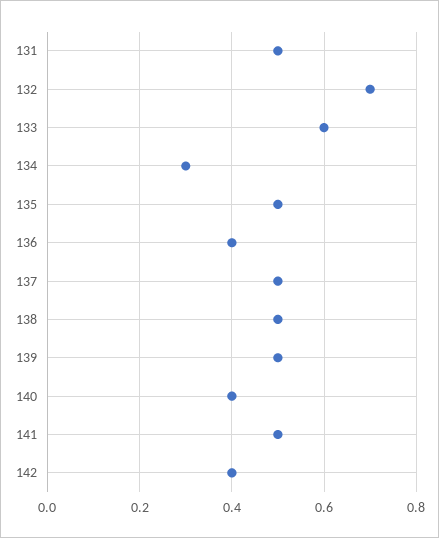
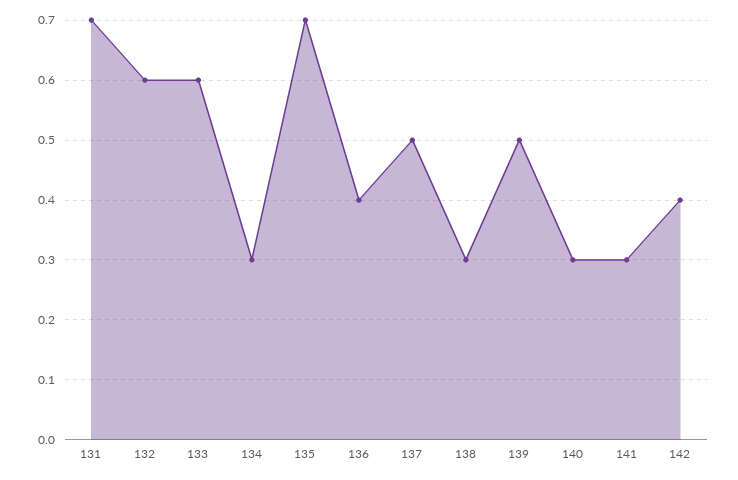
131: 0.5 -> 0.7
132: 0.7 -> 0.6
135: 0.5 -> 0.7
138: 0.5 -> 0.3
140: 0.4 -> 0.3
141: 0.5 -> 0.3

